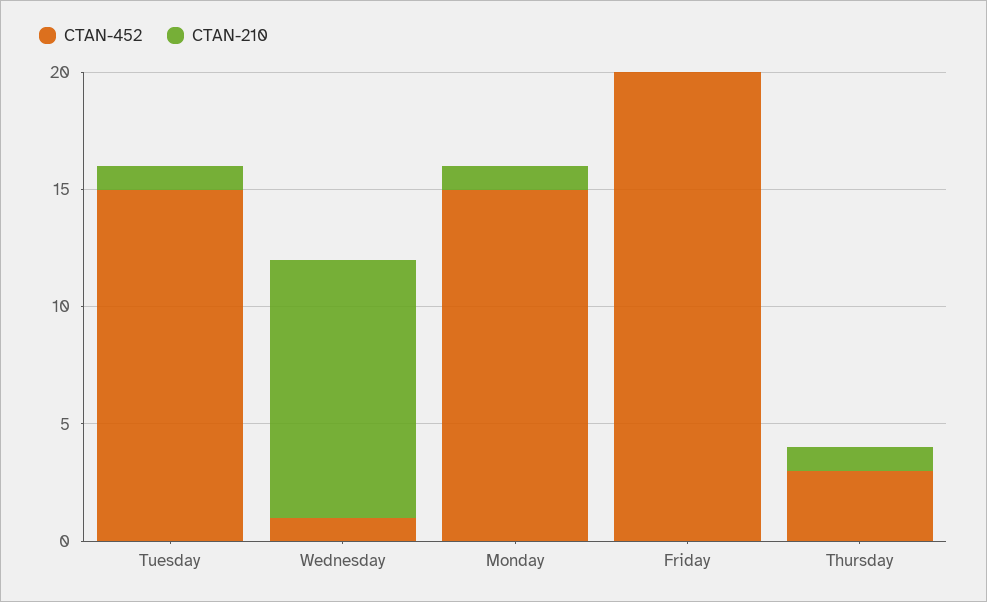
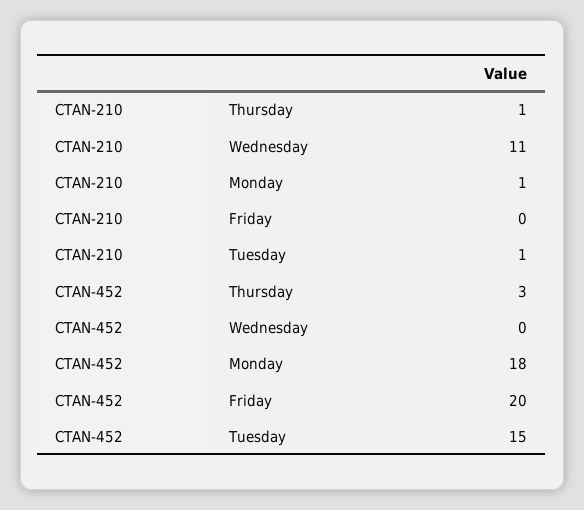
CTAN-452, Wednesday: 1 -> 0
CTAN-452, Monday: 15 -> 18

